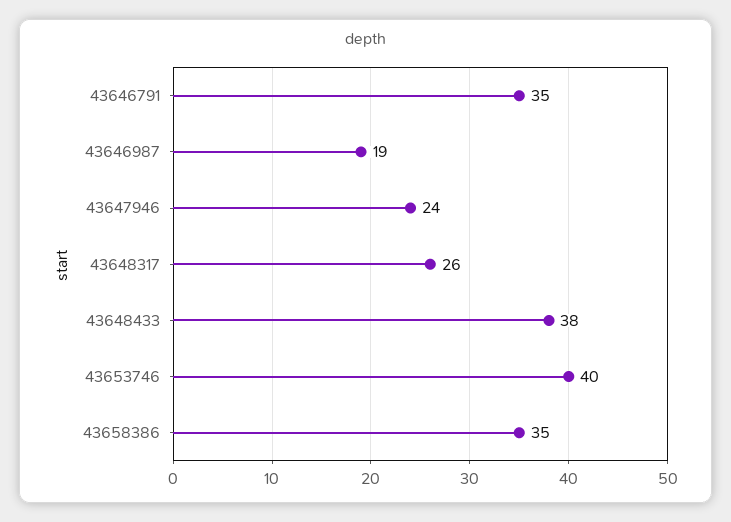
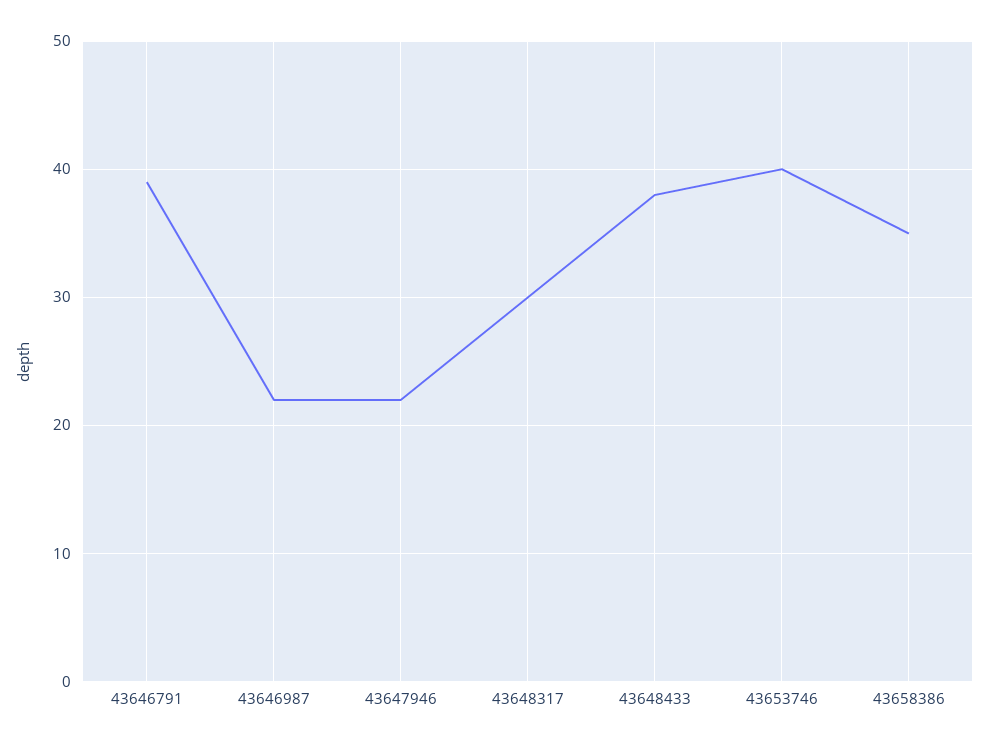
43646791: 35 -> 39
43646987: 19 -> 22
43647946: 24 -> 22
43648317: 26 -> 30

